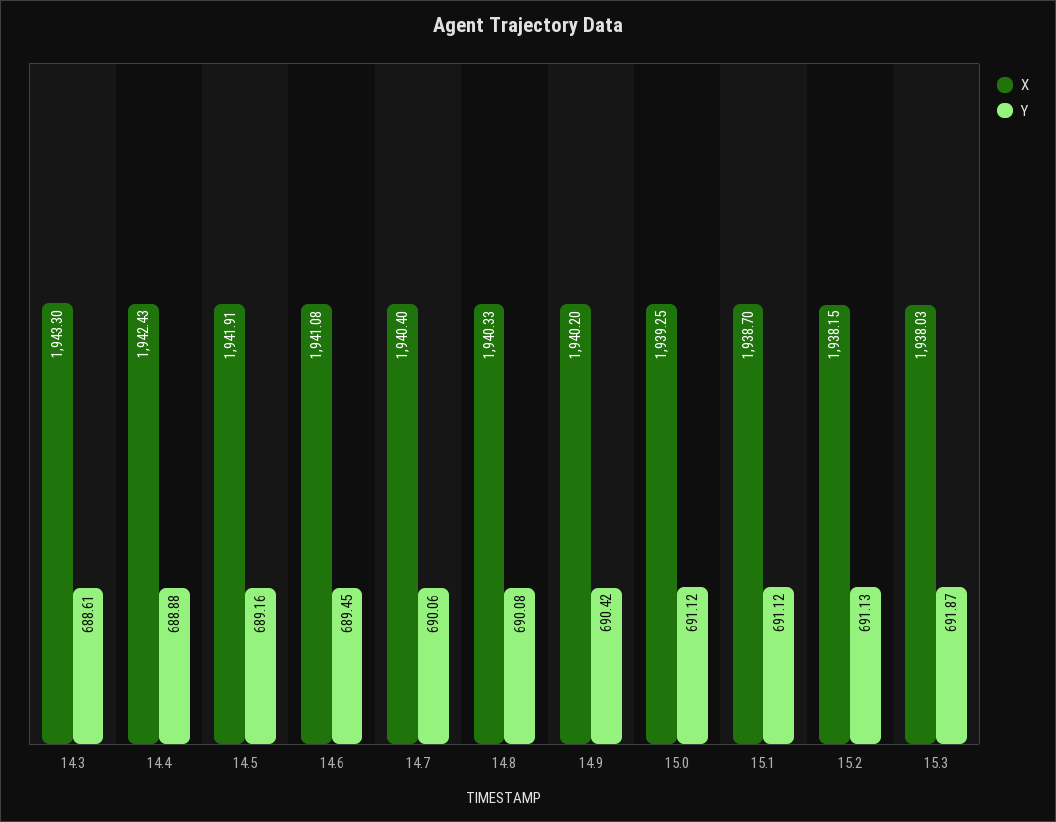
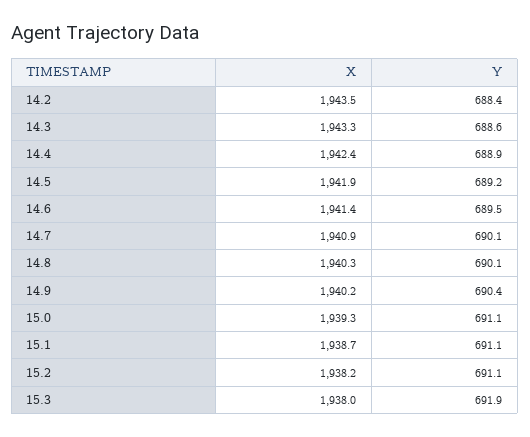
X, 14.6: 1941.08 -> 1941.4
X, 14.7: 1940.4 -> 1940.9
X, 14.2: none -> 1943.5
Y, 14.2: none -> 688.4

